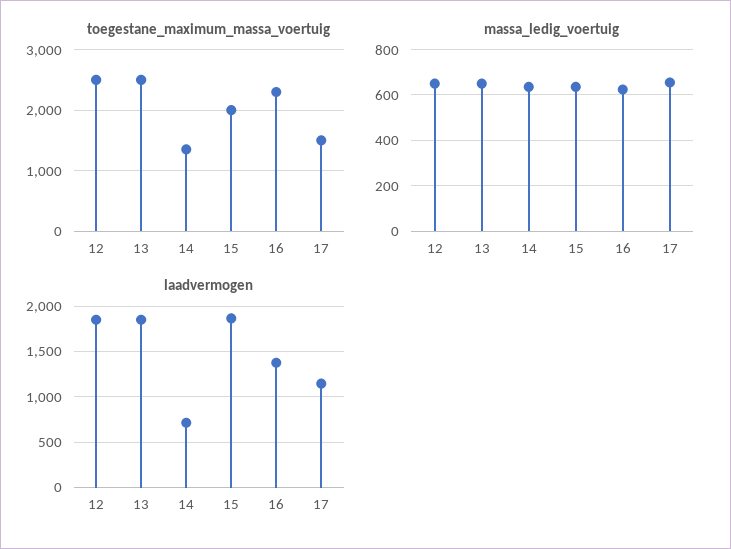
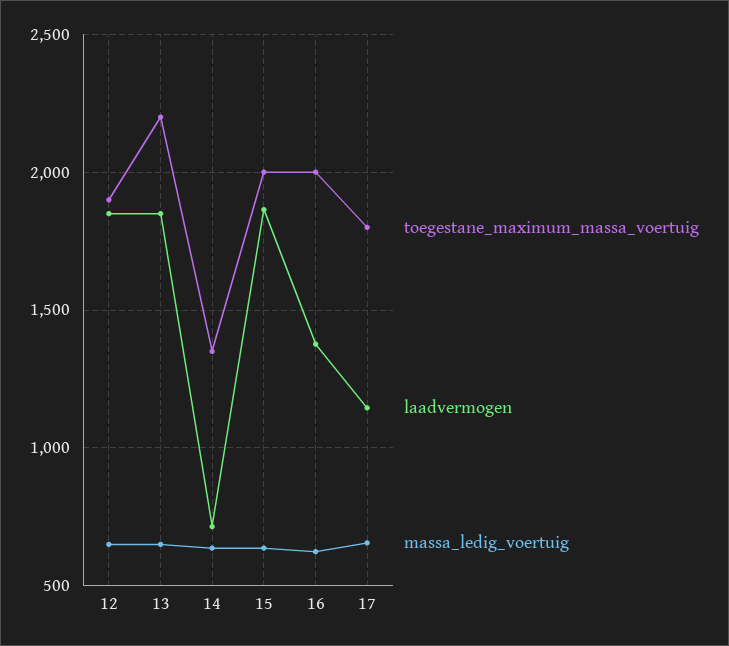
toegestane_maximum_massa_voertuig, 12: 2500 -> 1900
toegestane_maximum_massa_voertuig, 13: 2500 -> 2200
toegestane_maximum_massa_voertuig, 16: 2300 -> 2000
toegestane_maximum_massa_voertuig, 17: 1500 -> 1800

